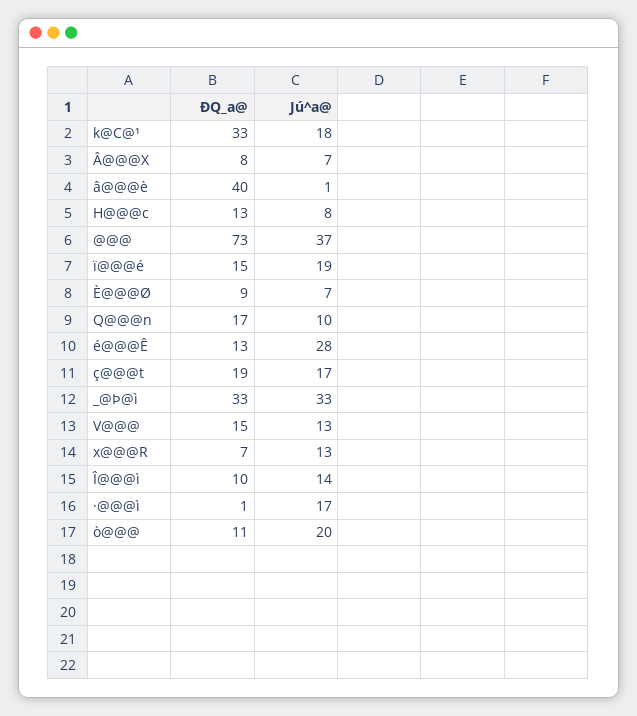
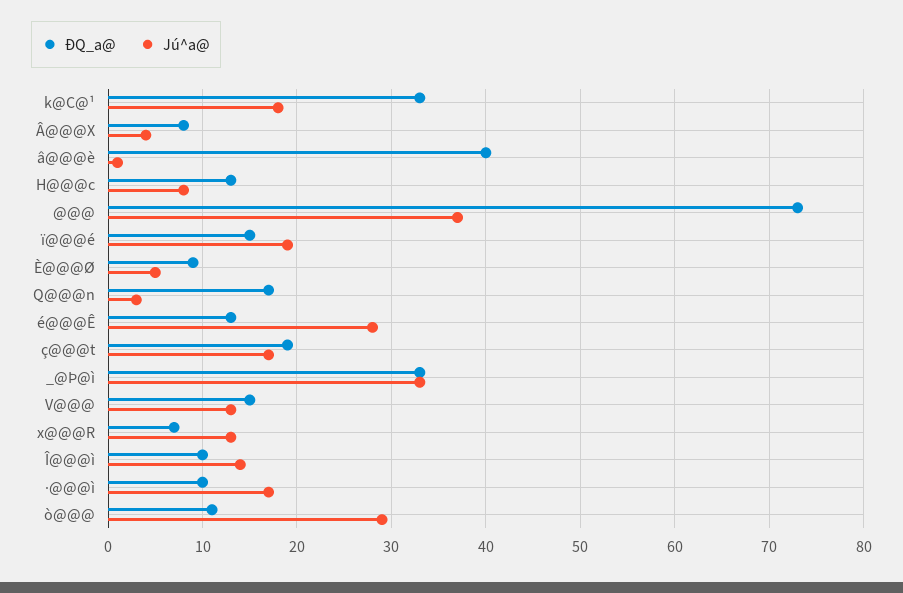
Jú^a@, Â@@@X: 7 -> 4
Jú^a@, È@@@Ø: 7 -> 5
Jú^a@, Q@@@n: 10 -> 3
ÐQ_a@, ·@@@ì: 1 -> 10
Jú^a@, ò@@@: 20 -> 29

